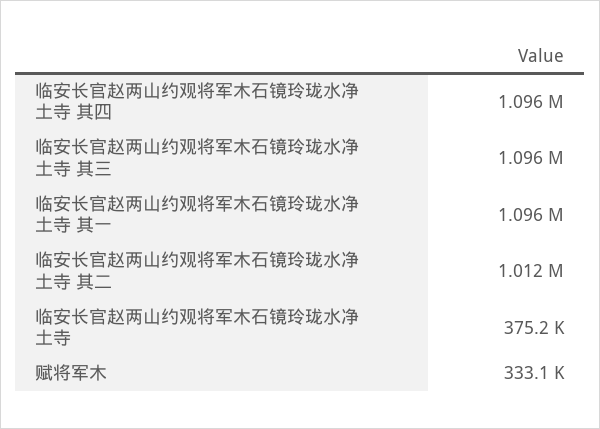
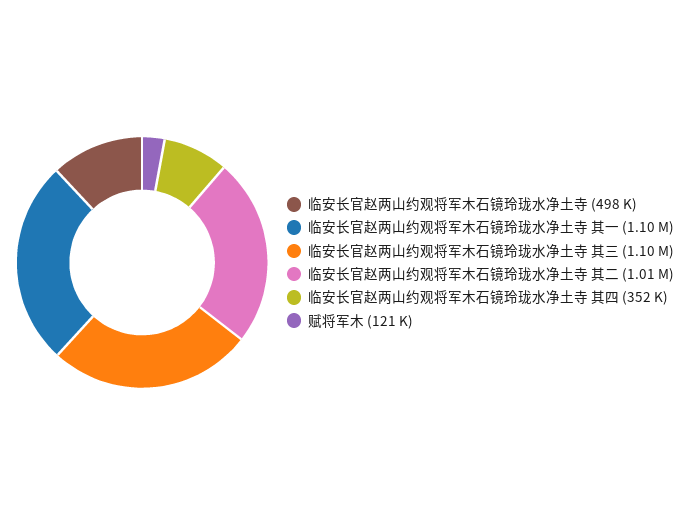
临安长官赵两山约观将军木石镜玲珑水净土寺 其四: 1096000 -> 352000
临安长官赵两山约观将军木石镜玲珑水净土寺: 375200 -> 498000
赋将军木: 333100 -> 121000

